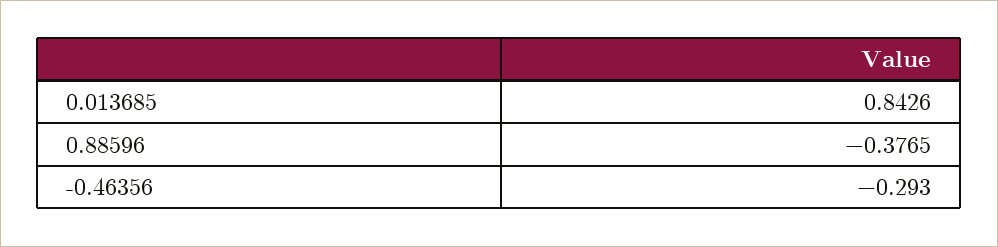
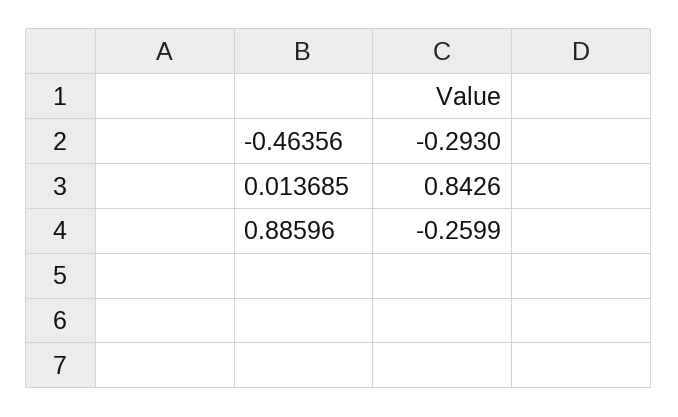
0.88596: -0.3765 -> -0.2599

